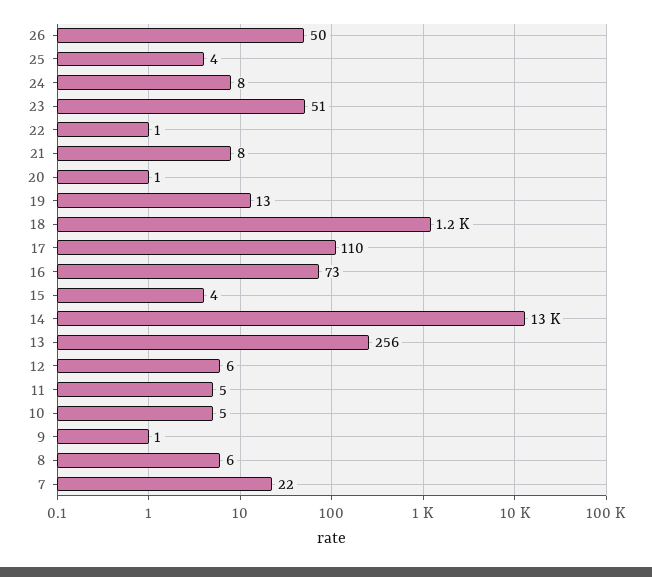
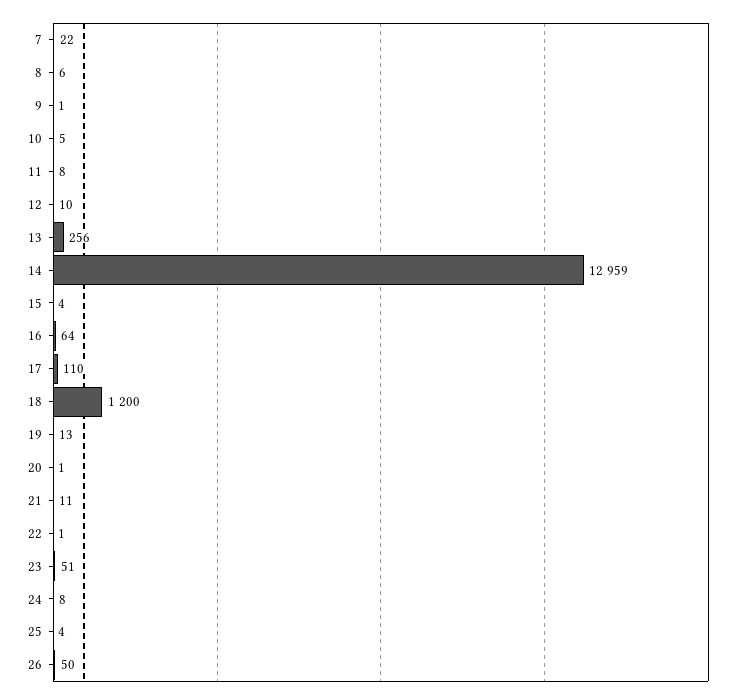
21: 8 -> 11
16: 73 -> 64
12: 6 -> 10
11: 5 -> 8

